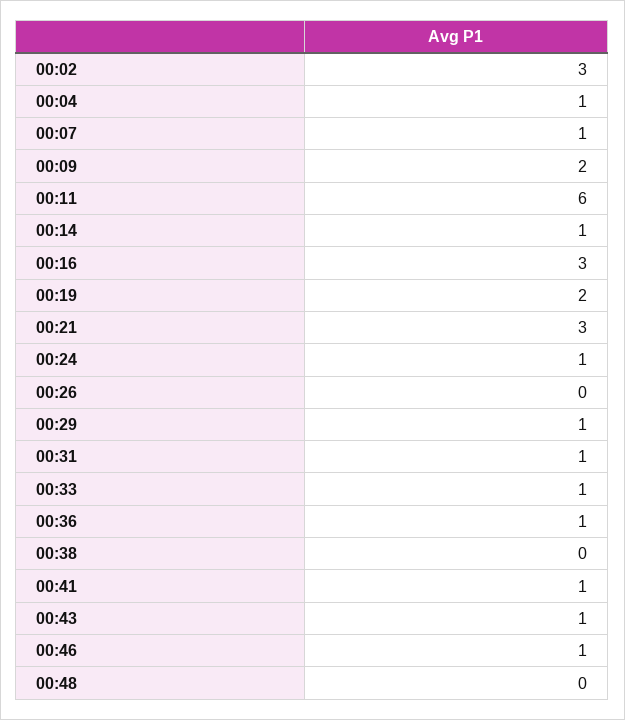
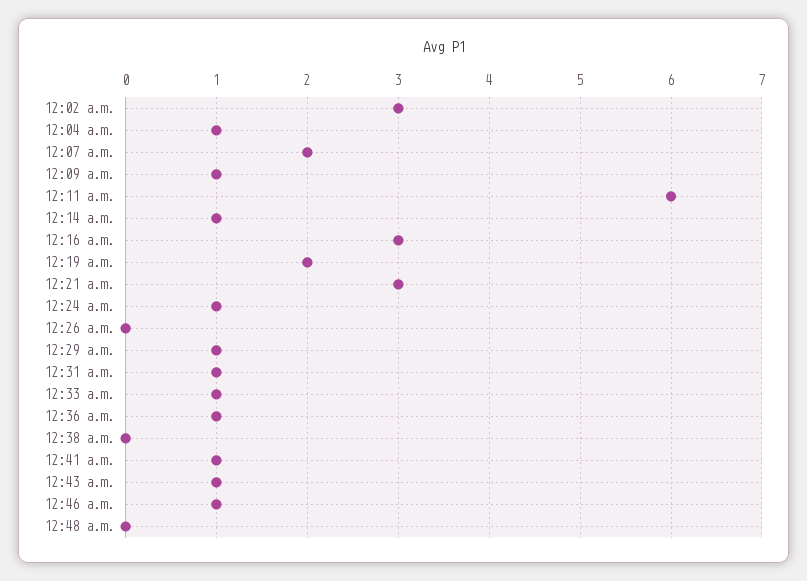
00:07: 1 -> 2
00:09: 2 -> 1

